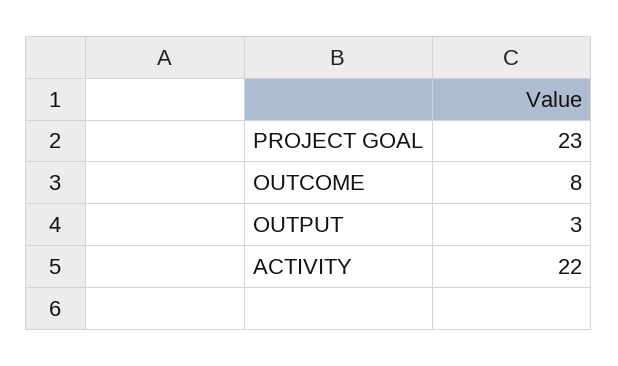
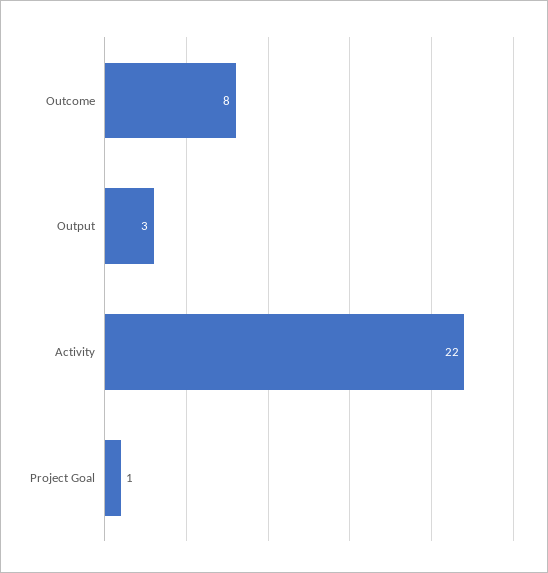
PROJECT GOAL: 23 -> 1

